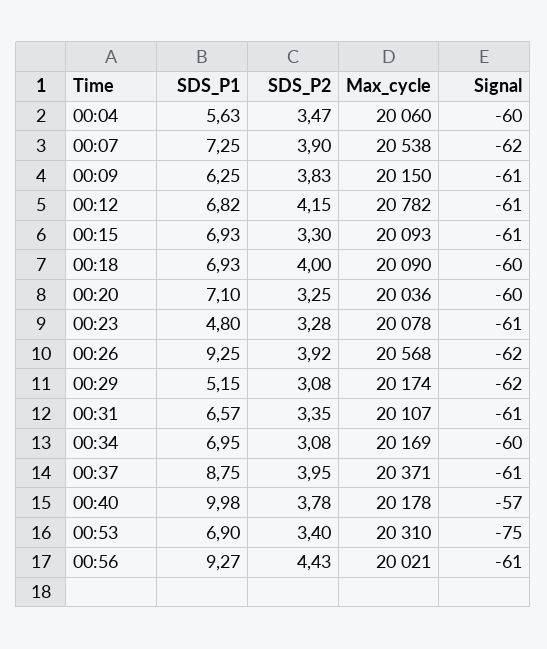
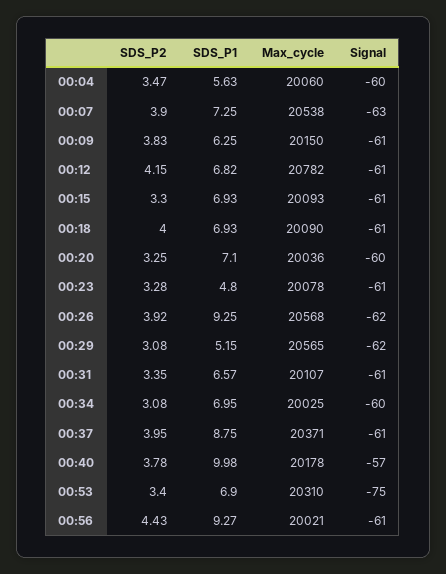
Signal, 00:07: -62 -> -63
Signal, 00:18: -60 -> -61
Max_cycle, 00:29: 20174 -> 20565
Max_cycle, 00:34: 20169 -> 20025

